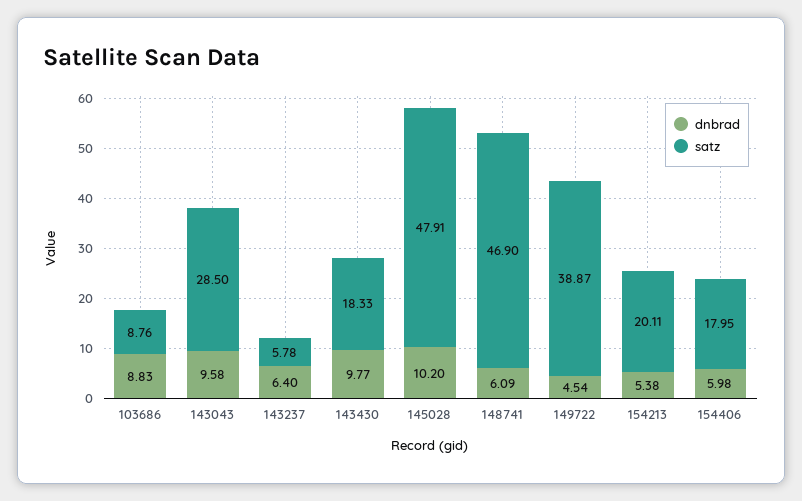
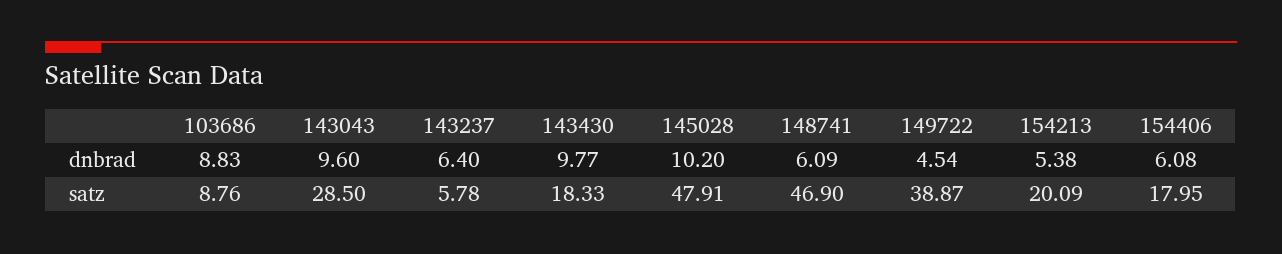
dnbrad, 143043: 9.58 -> 9.6
satz, 154213: 20.11 -> 20.09
dnbrad, 154406: 5.98 -> 6.08

